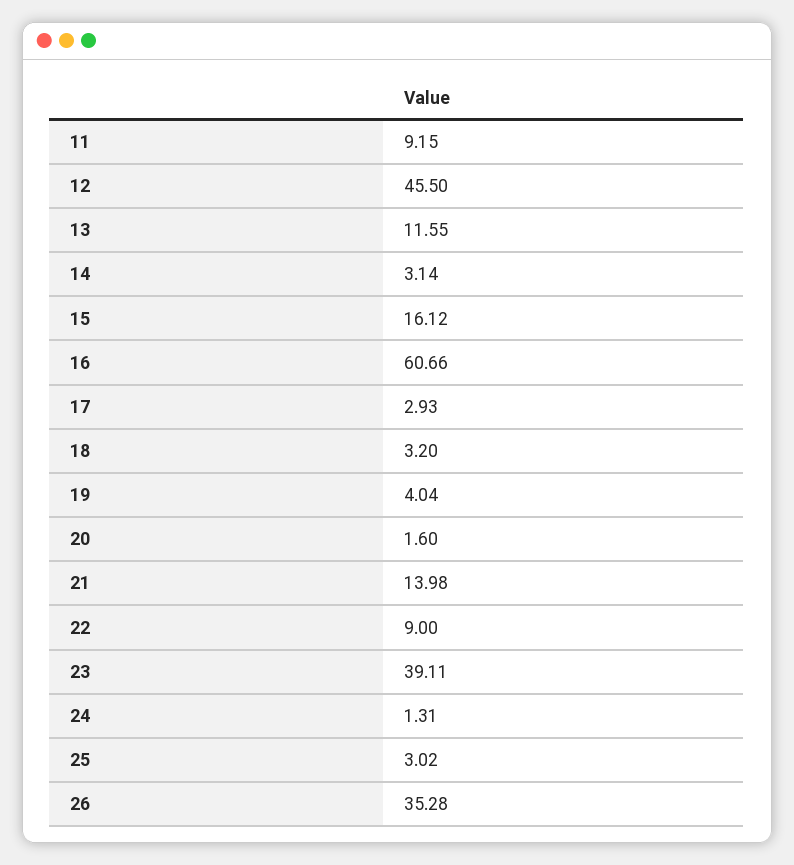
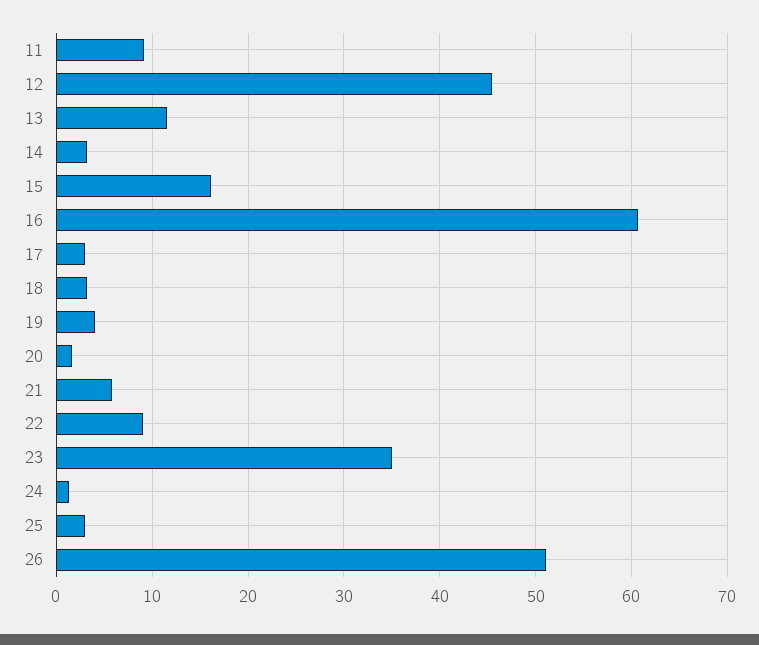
21: 13.98 -> 6
23: 39.11 -> 35
26: 35.28 -> 51

